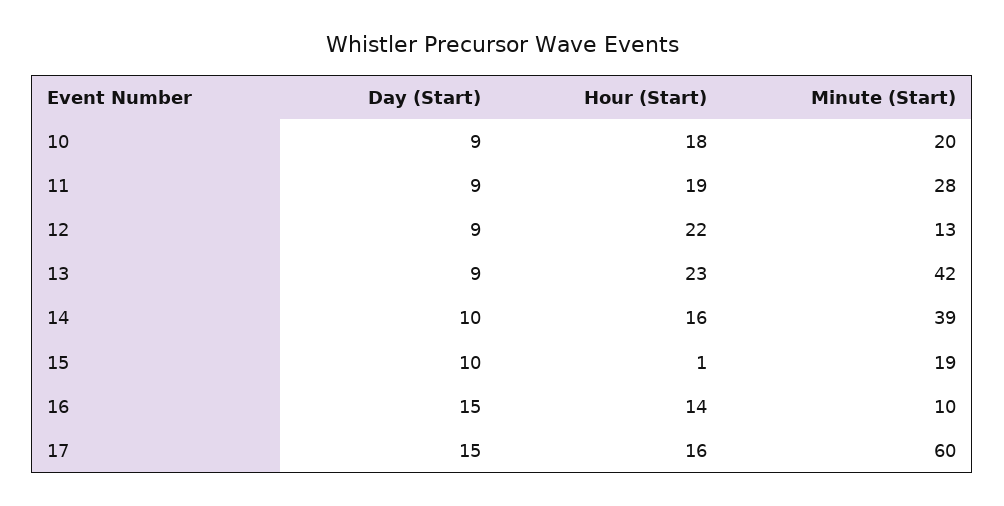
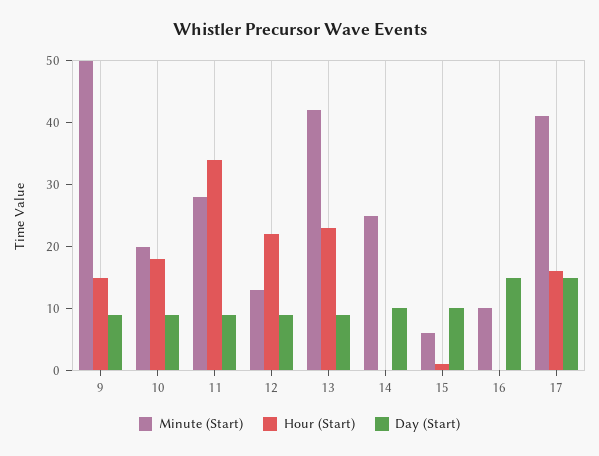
Hour (Start), 11: 19 -> 35
Hour (Start), 14: 16 -> 0
Minute (Start), 14: 39 -> 25
Minute (Start), 15: 19 -> 5
Hour (Start), 16: 14 -> 0
Minute (Start), 17: 60 -> 40
Minute (Start), 9: none -> 50
Hour (Start), 9: none -> 15
Day (Start), 9: none -> 10

